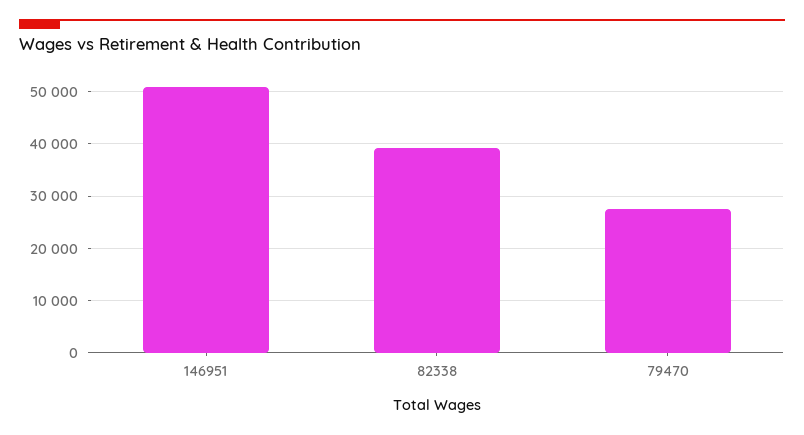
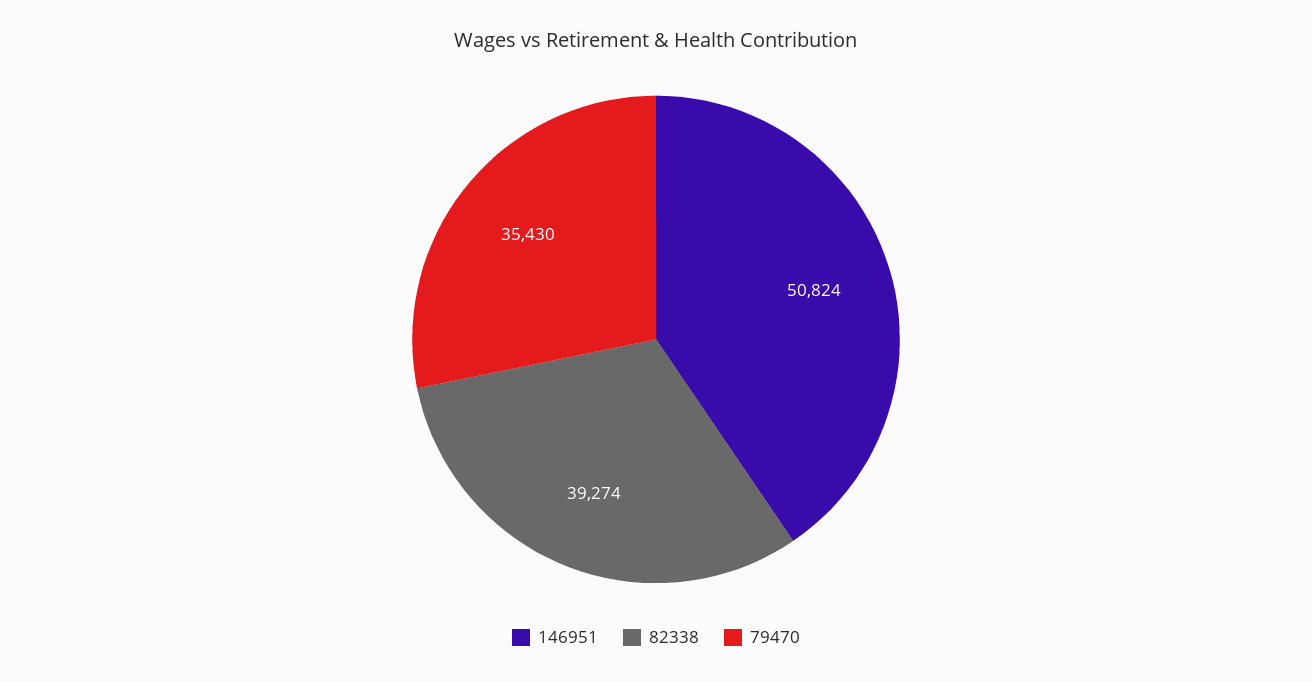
79470: 28000 -> 35430

